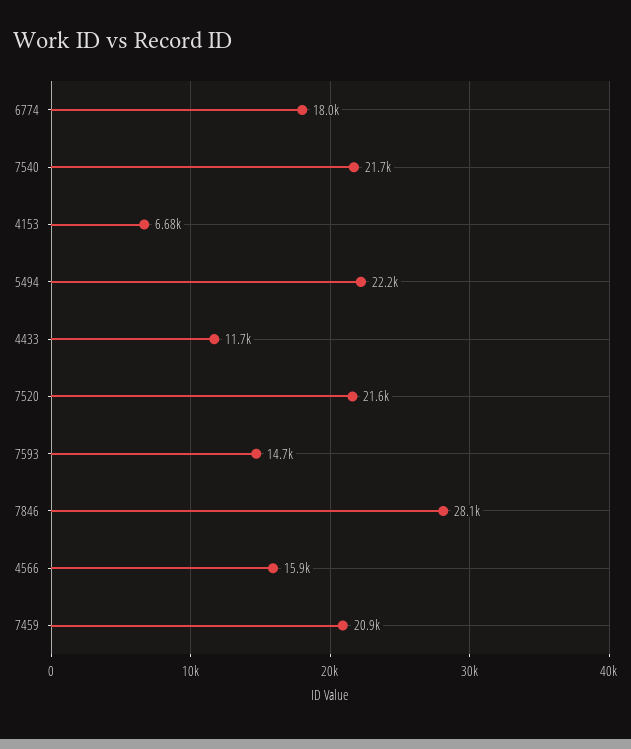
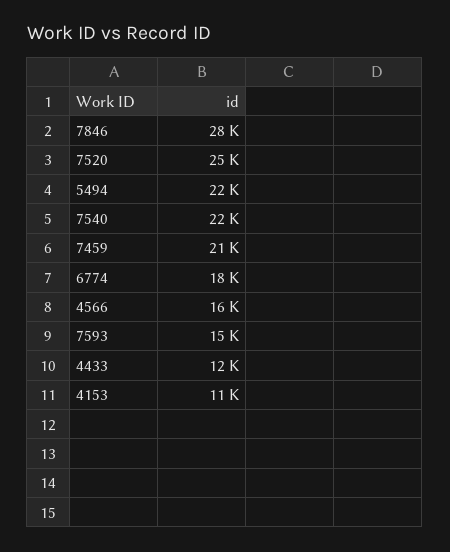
4153: 6680 -> 11000
7520: 21600 -> 25000

